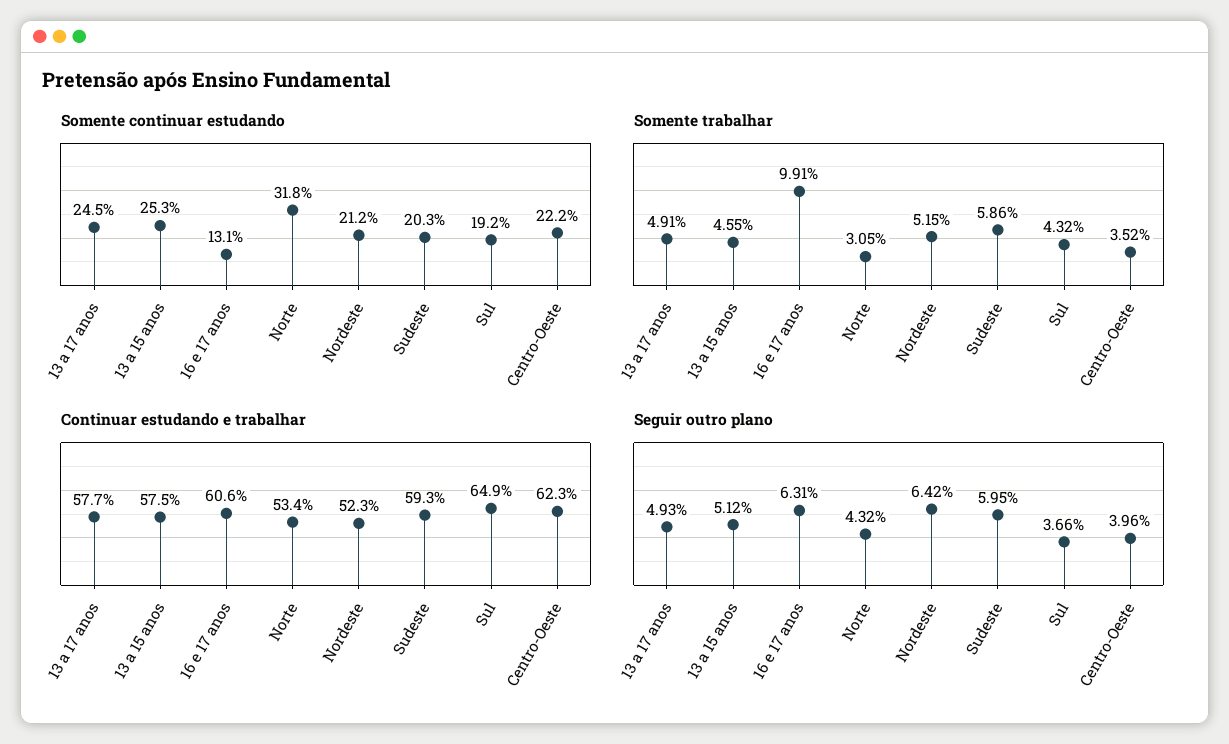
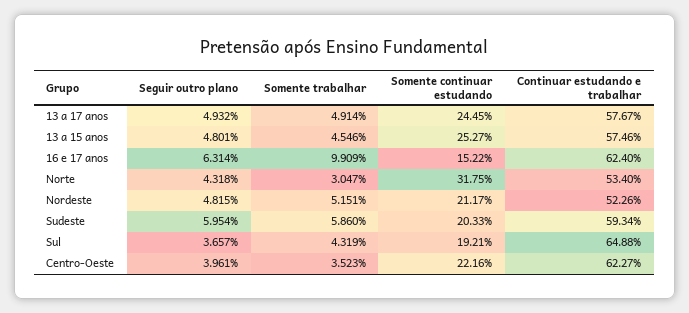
Somente continuar estudando, 16 e 17 anos: 13.1 -> 15.22
Continuar estudando e trabalhar, 16 e 17 anos: 60.6 -> 62.4
Seguir outro plano, 13 a 15 anos: 5.12 -> 4.801
Seguir outro plano, Nordeste: 6.42 -> 4.815

